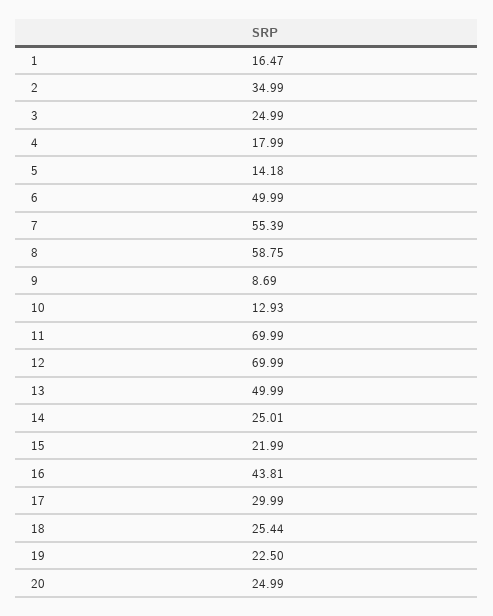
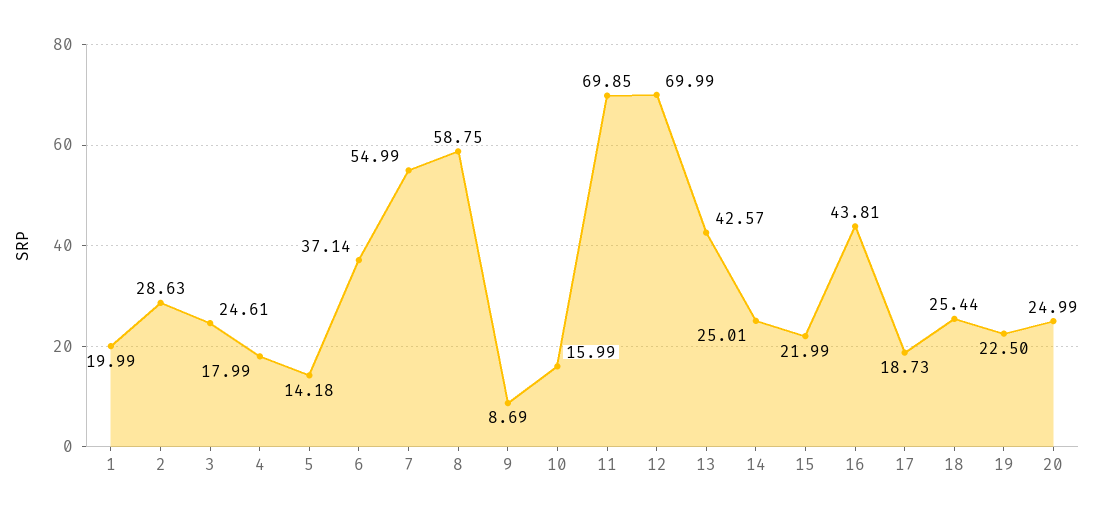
1: 16.47 -> 19.99
2: 34.99 -> 28.63
3: 24.99 -> 24.61
6: 49.99 -> 37.14
7: 55.39 -> 54.99
10: 12.93 -> 15.99
11: 69.99 -> 69.85
13: 49.99 -> 42.57
17: 29.99 -> 18.73

